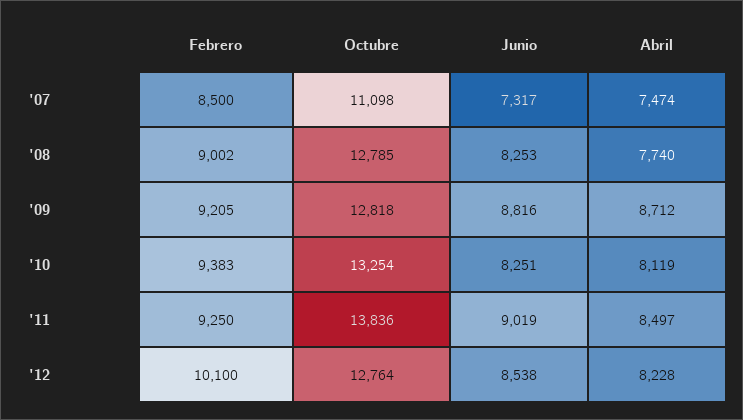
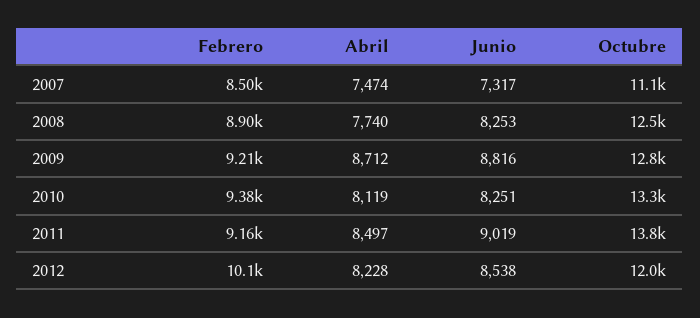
Febrero, '08: 9002 -> 8900
Octubre, '08: 12785 -> 12500
Febrero, '11: 9250 -> 9160
Octubre, '12: 12764 -> 12000

